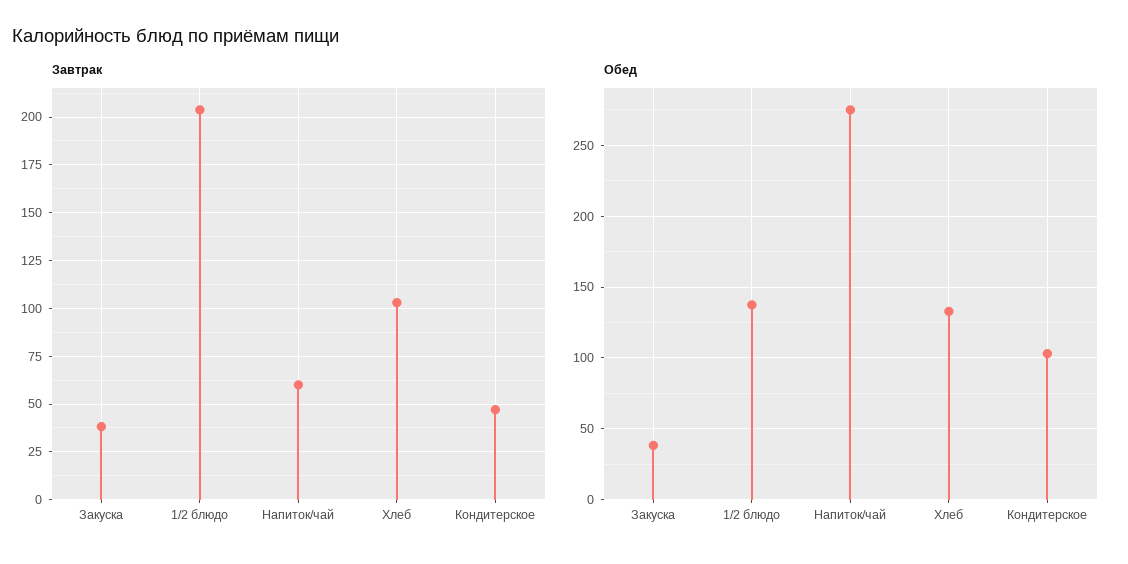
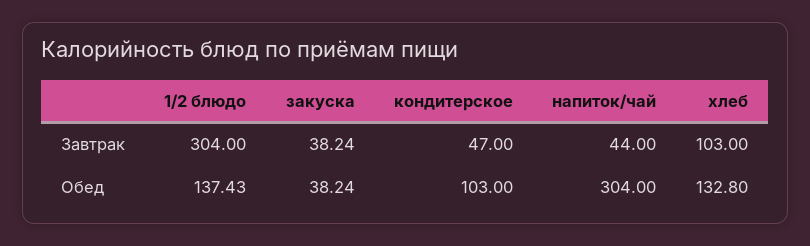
Завтрак, 1/2 блюдо: 205 -> 304
Завтрак, Напиток/чай: 60 -> 44
Обед, Напиток/чай: 275 -> 304

